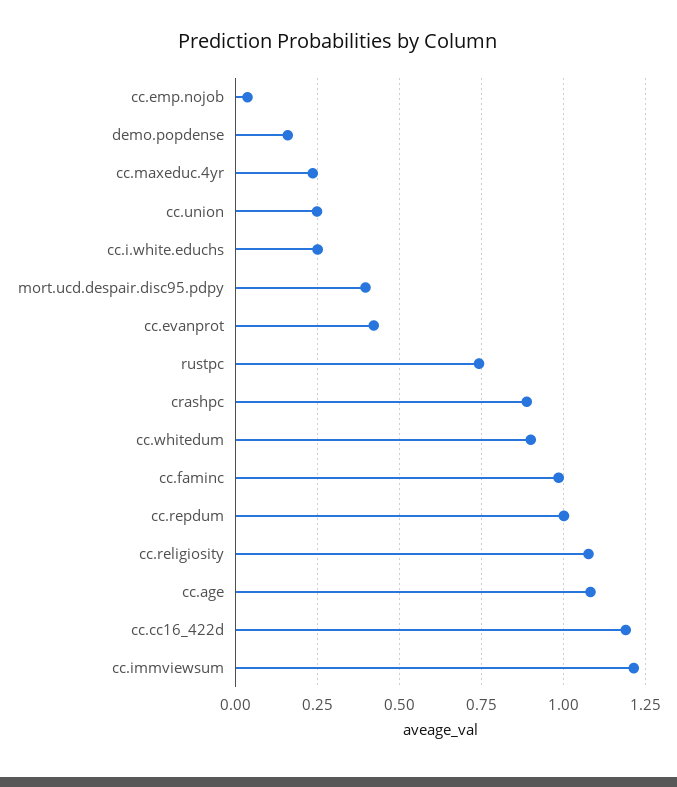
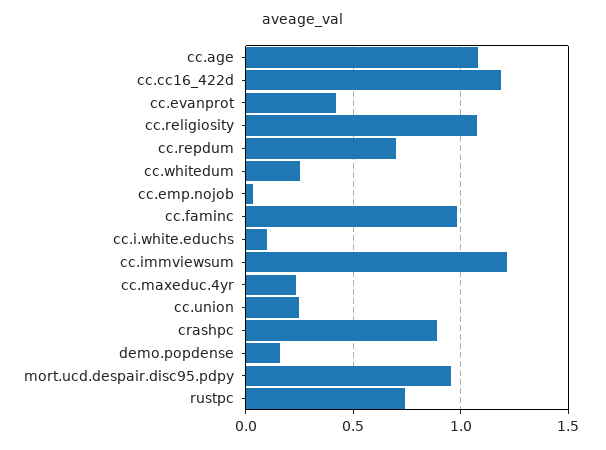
cc.i.white.educhs: 0.25 -> 0.1
mort.ucd.despair.disc95.pdpy: 0.4 -> 0.95
cc.whitedum: 0.9 -> 0.25
cc.repdum: 1 -> 0.7

